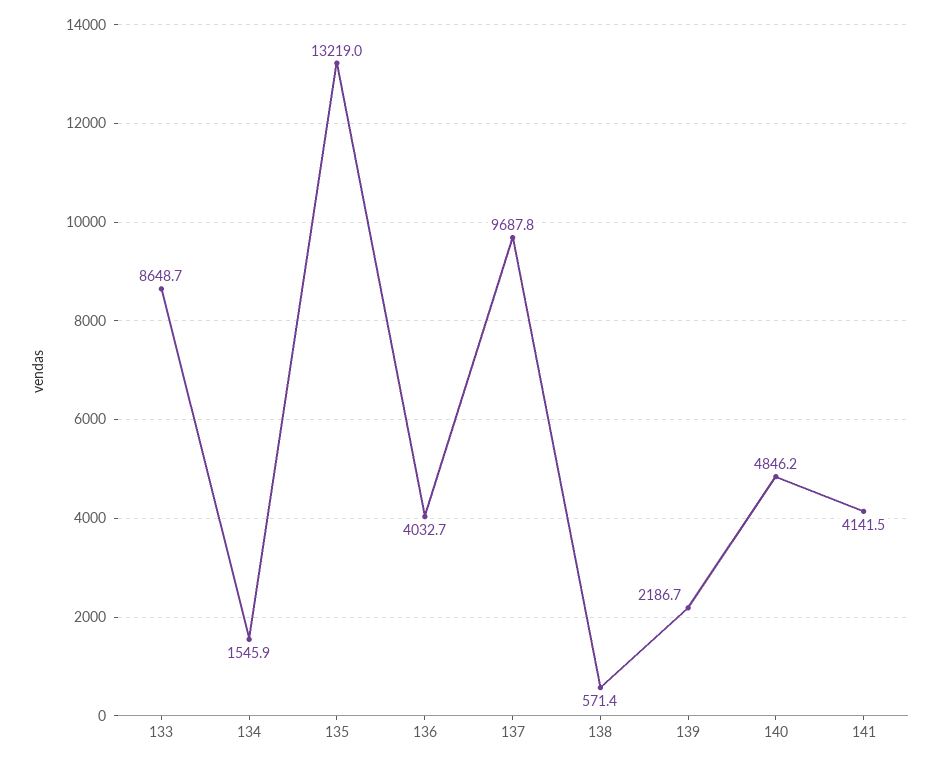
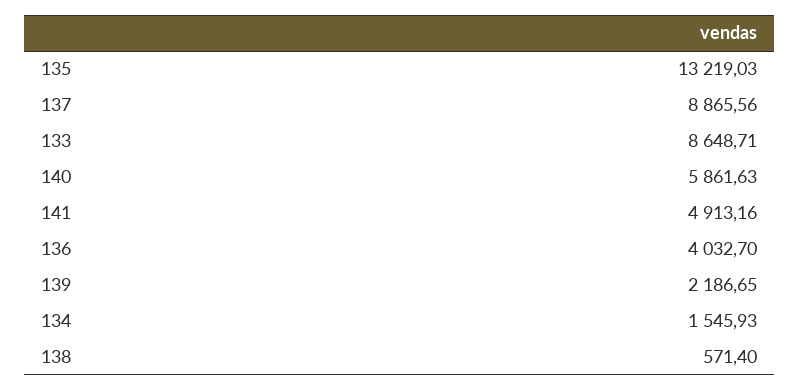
137: 9687.8 -> 8865.56
140: 4846.2 -> 5861.63
141: 4141.5 -> 4913.16

